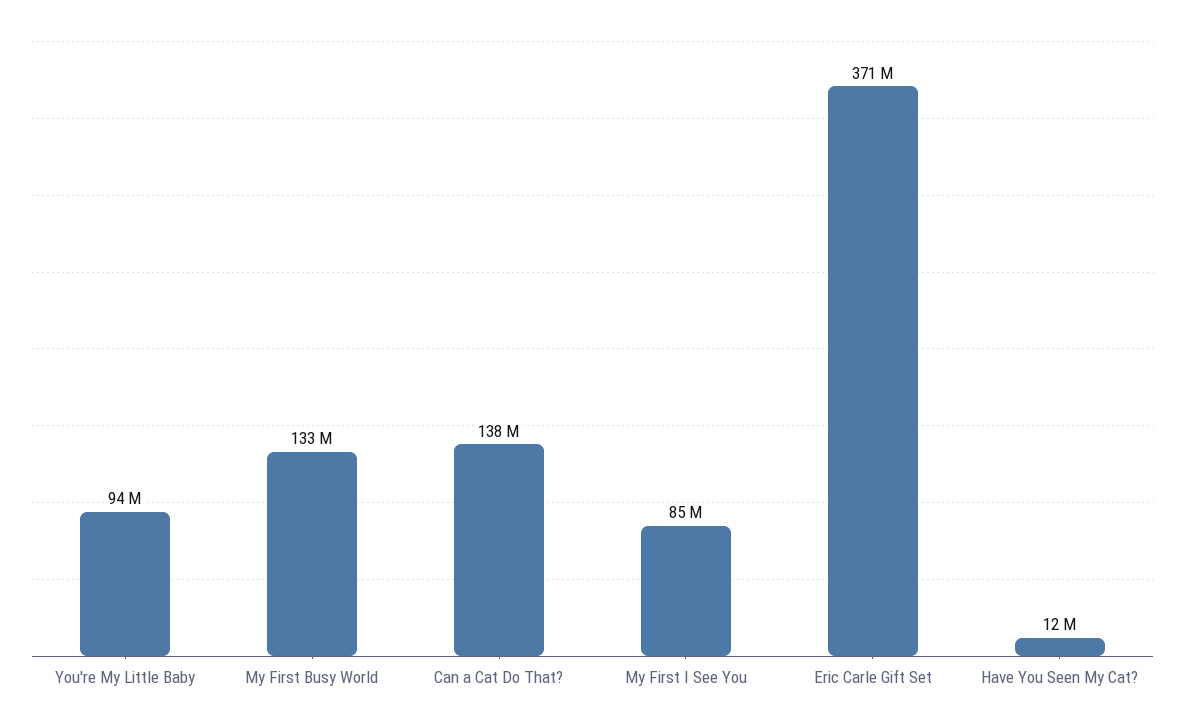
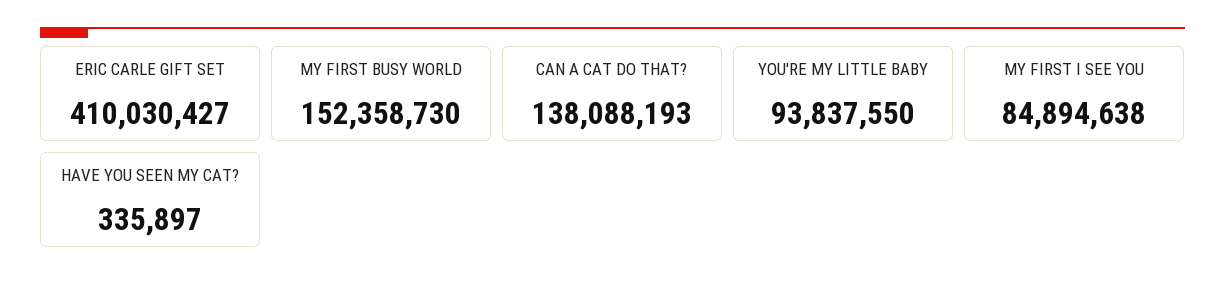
My First Busy World: 133000000 -> 152358730
Eric Carle Gift Set: 371000000 -> 410030427
Have You Seen My Cat?: 12000000 -> 335897

